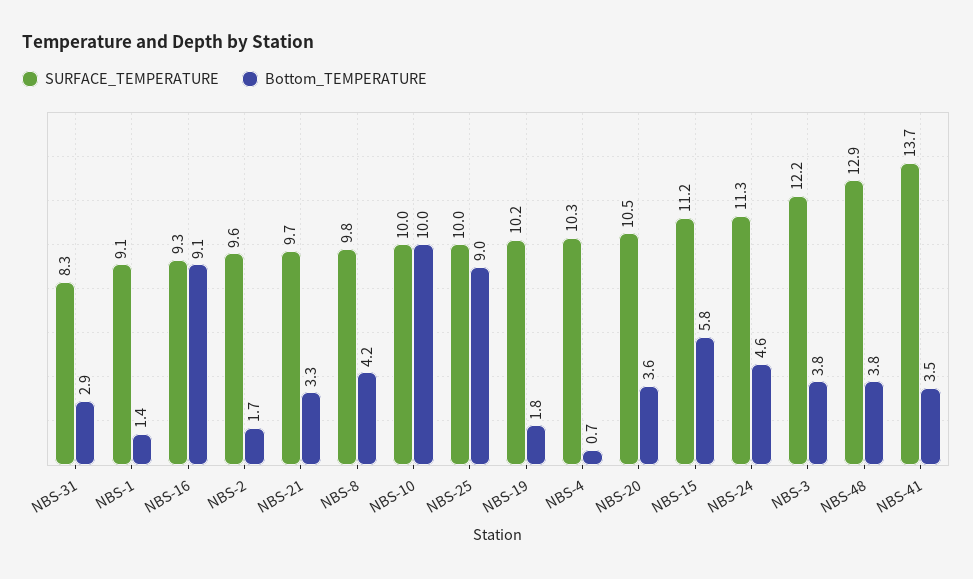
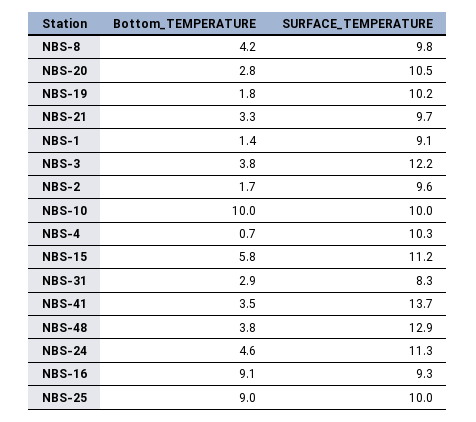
Bottom_TEMPERATURE, NBS-20: 3.6 -> 2.8

